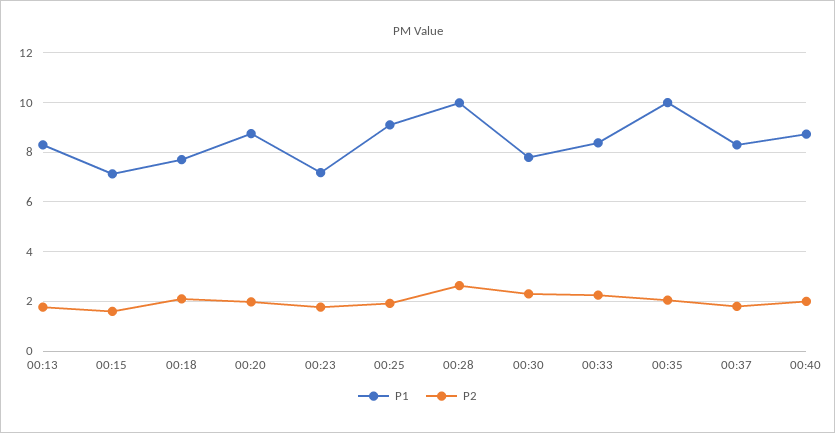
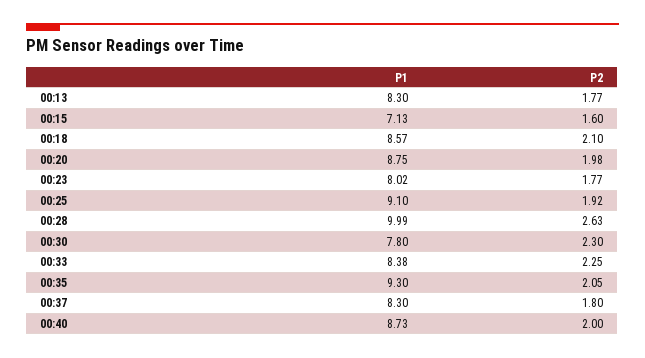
P1, 00:18: 7.75 -> 8.57
P1, 00:23: 7.25 -> 8.02
P1, 00:35: 10 -> 9.3

